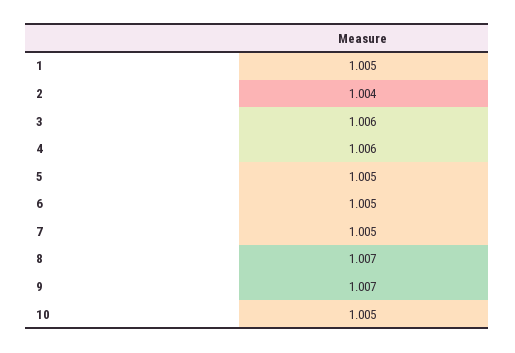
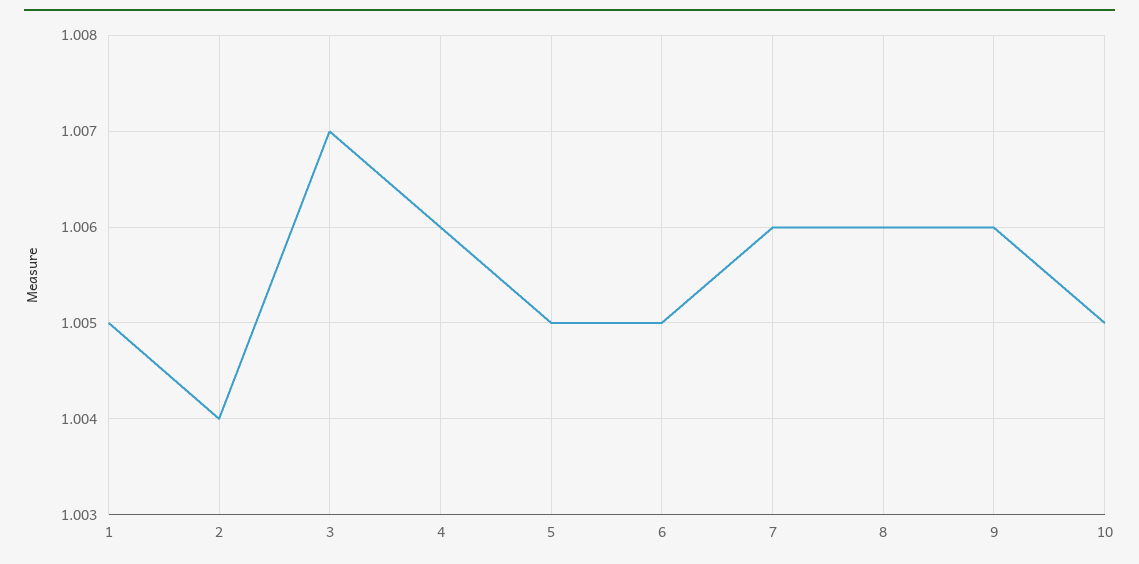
3: 1.006 -> 1.007
7: 1.005 -> 1.006
8: 1.007 -> 1.006
9: 1.007 -> 1.006

